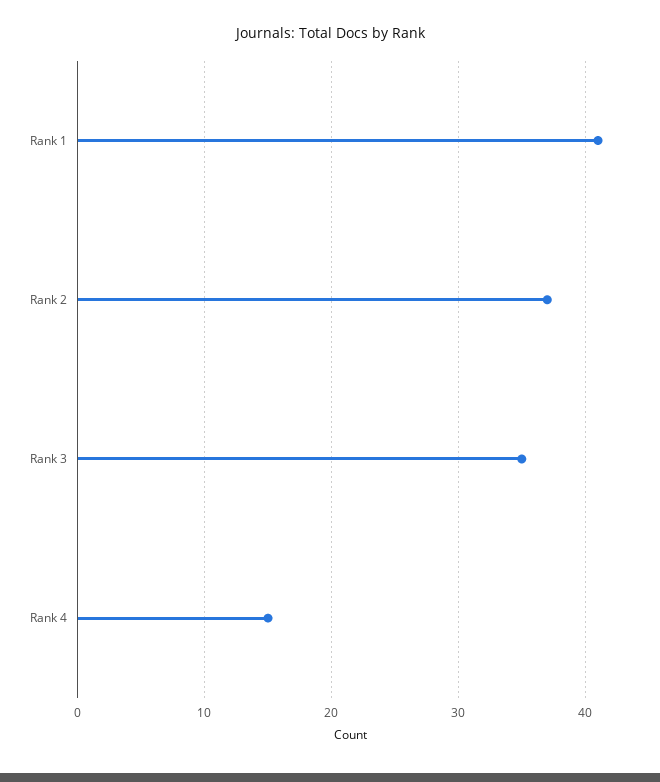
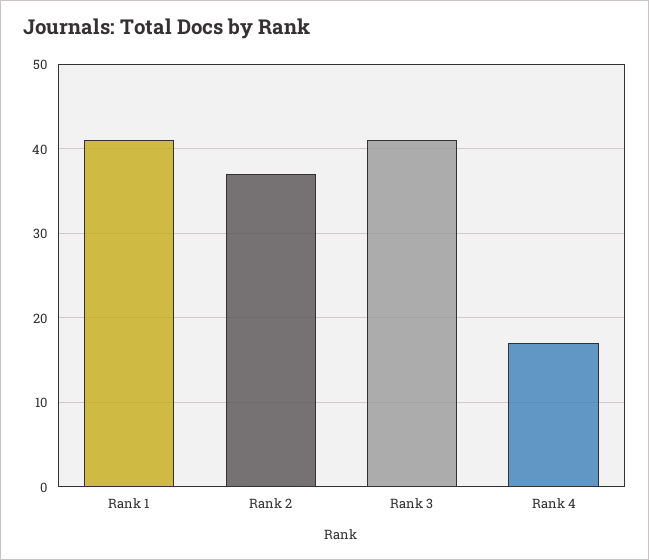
Rank 3: 35 -> 41
Rank 4: 15 -> 17

